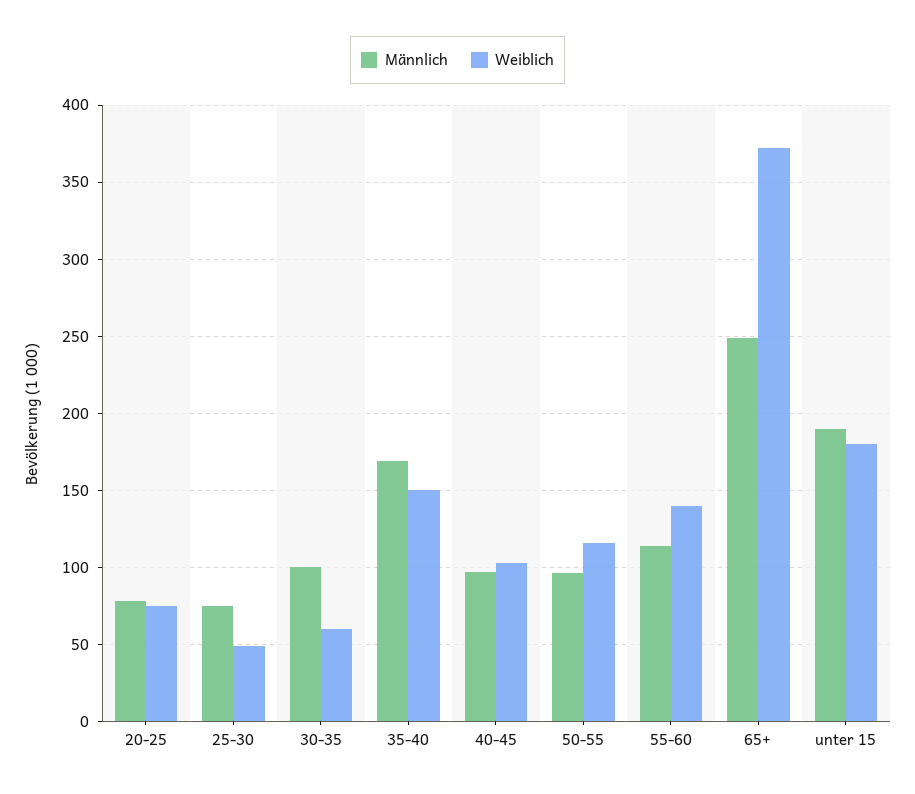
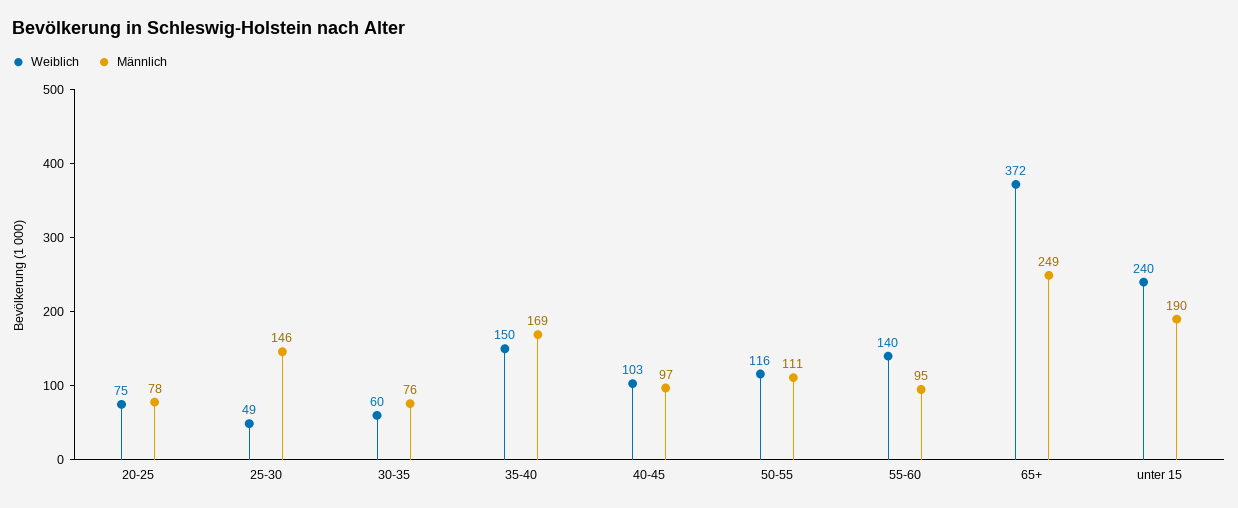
Männlich, 25-30: 75 -> 146
Männlich, 30-35: 100 -> 76
Männlich, 50-55: 95 -> 111
Männlich, 55-60: 115 -> 95
Weiblich, unter 15: 180 -> 240

